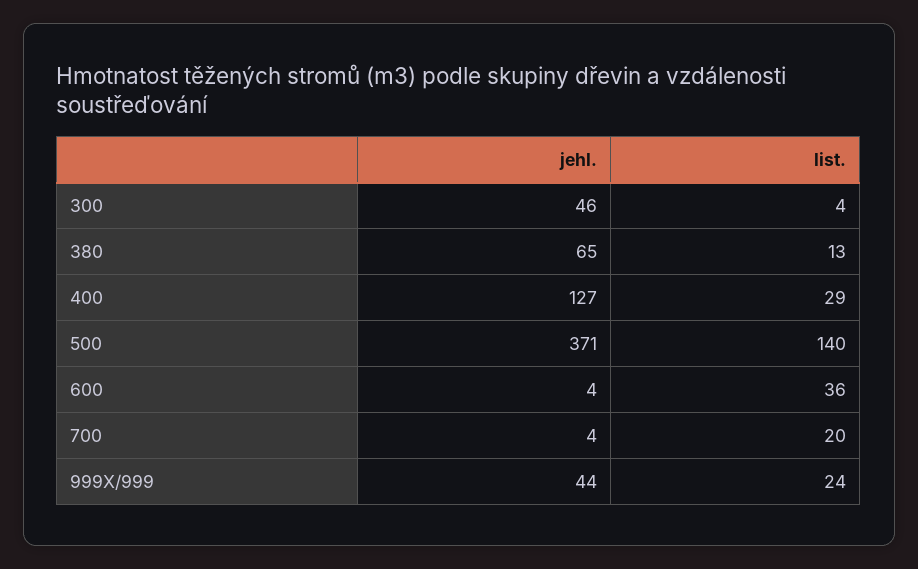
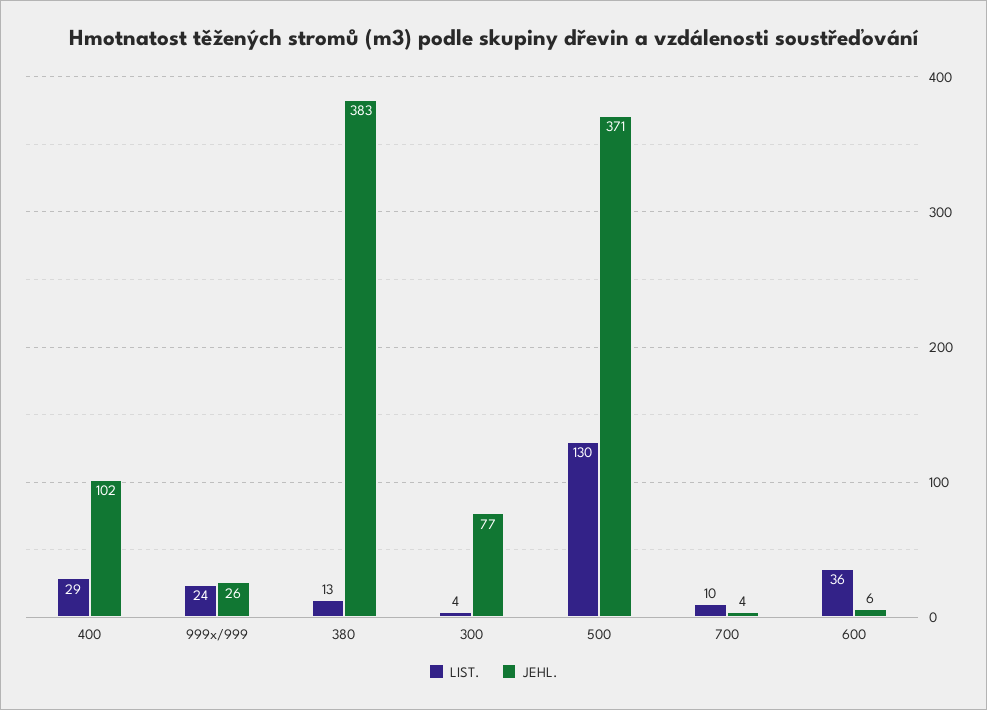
jehl., 300: 46 -> 77
jehl., 380: 65 -> 383
jehl., 400: 127 -> 102
list., 500: 140 -> 130
jehl., 600: 4 -> 6
list., 700: 20 -> 10
jehl., 999X/999: 44 -> 26

